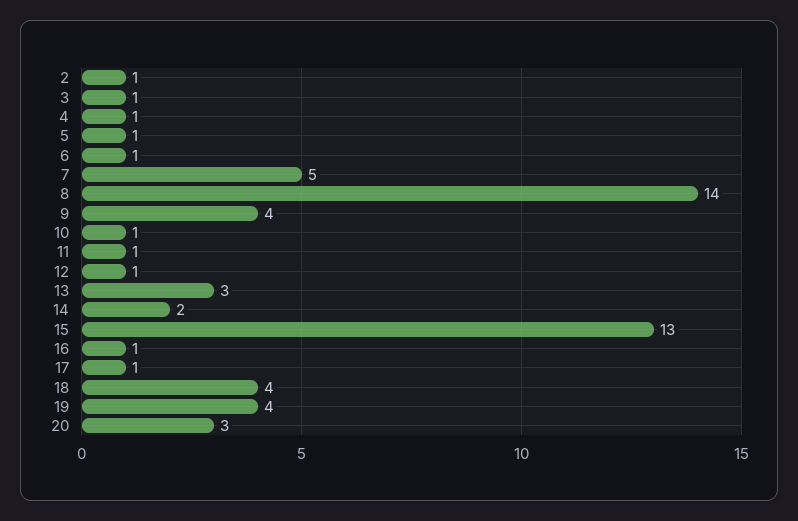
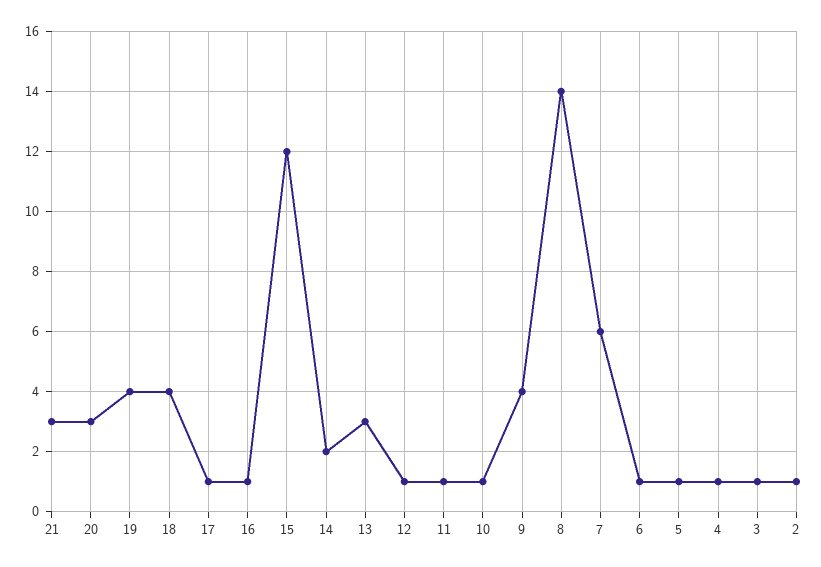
7: 5 -> 6
15: 13 -> 12
21: none -> 3

